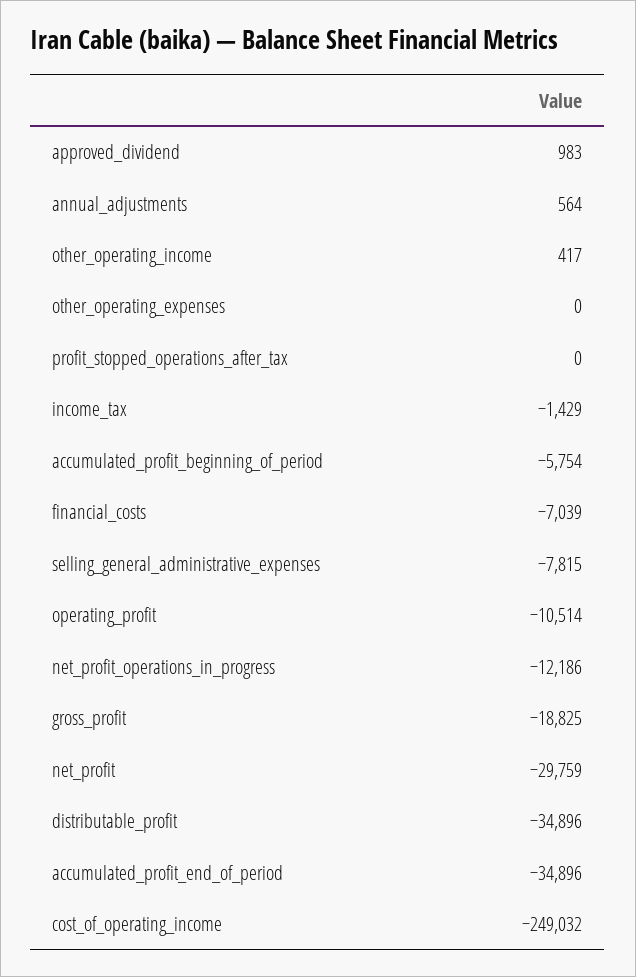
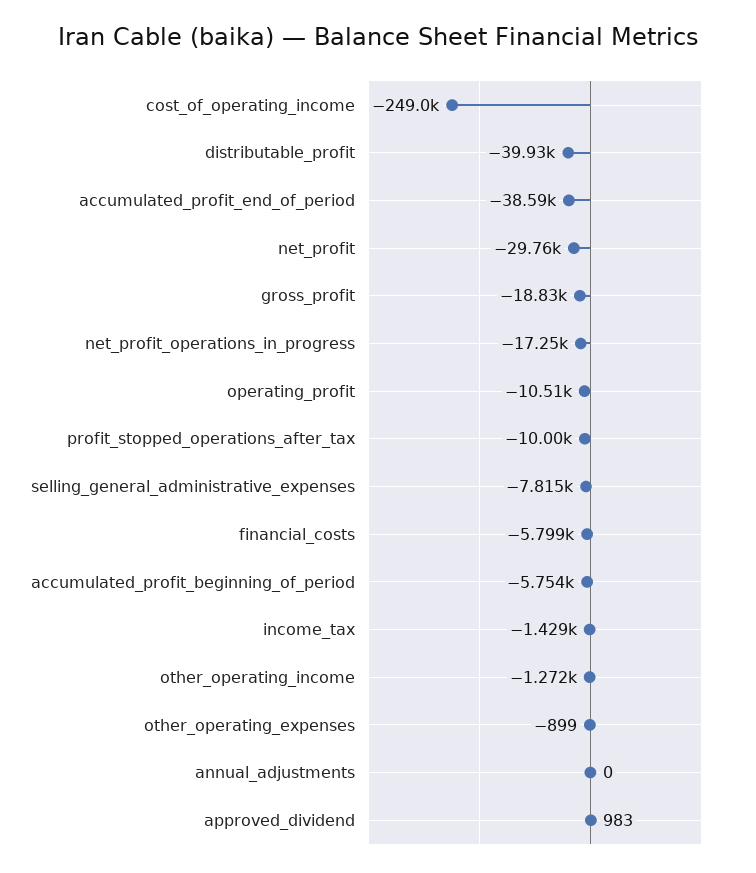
annual_adjustments: 564 -> 0
other_operating_income: 417 -> -1272
other_operating_expenses: 0 -> -899
profit_stopped_operations_after_tax: 0 -> -10000
financial_costs: -7039 -> -5799
net_profit_operations_in_progress: -12186 -> -17250
distributable_profit: -34896 -> -39930
accumulated_profit_end_of_period: -34896 -> -38590

